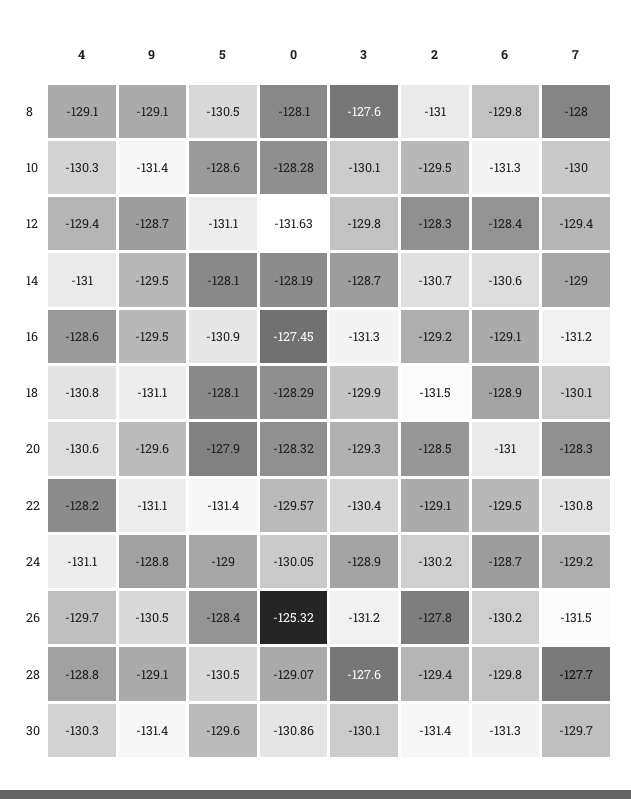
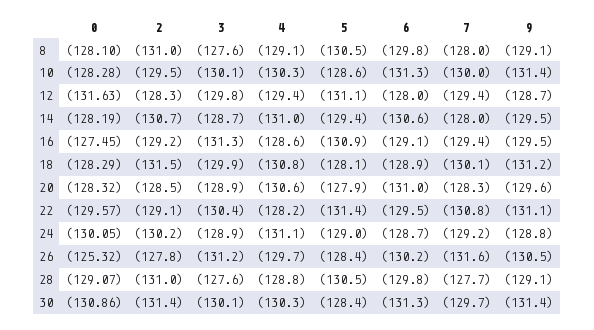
6, 12: -128.4 -> -128
5, 14: -128.1 -> -129.4
7, 14: -129 -> -128
7, 16: -131.2 -> -129.4
9, 18: -131.1 -> -131.2
3, 20: -129.3 -> -128.9
7, 26: -131.5 -> -131.6
2, 28: -129.4 -> -131
5, 30: -129.6 -> -128.4

